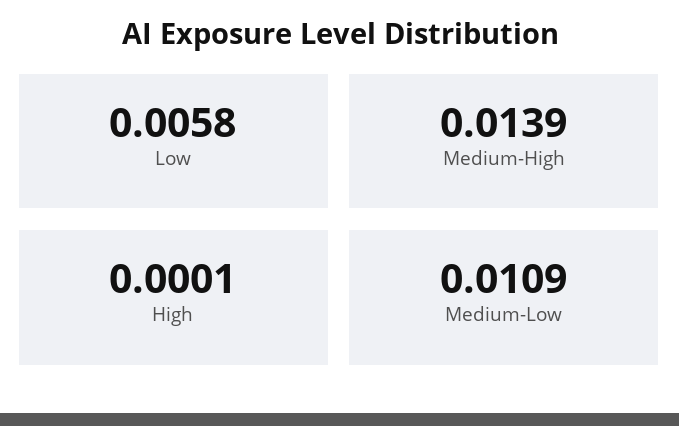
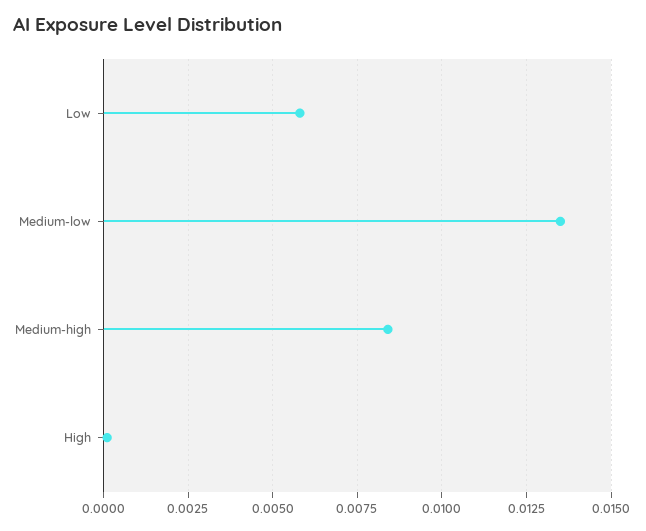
Medium-High: 0.0139 -> 0.0085
Medium-Low: 0.0109 -> 0.0135

